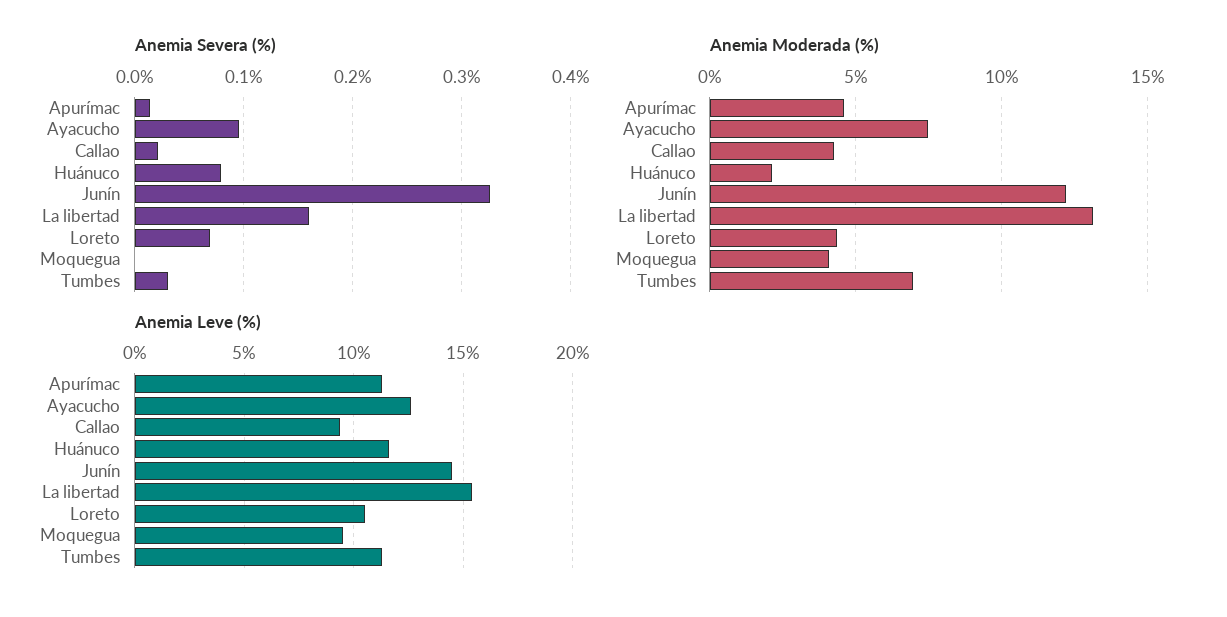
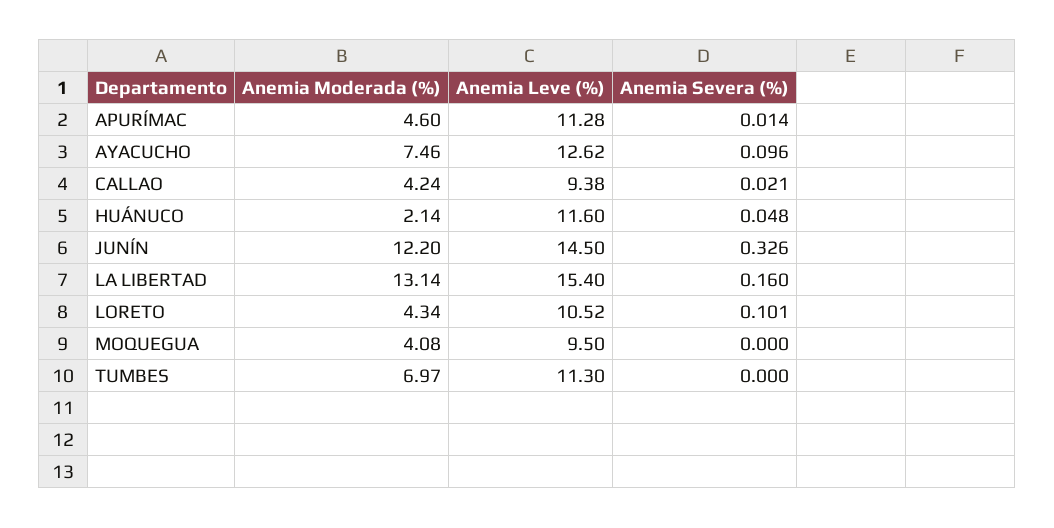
Anemia Severa (%), Huánuco: 0.08 -> 0.048
Anemia Severa (%), Loreto: 0.07 -> 0.101
Anemia Severa (%), Tumbes: 0.03 -> 0

